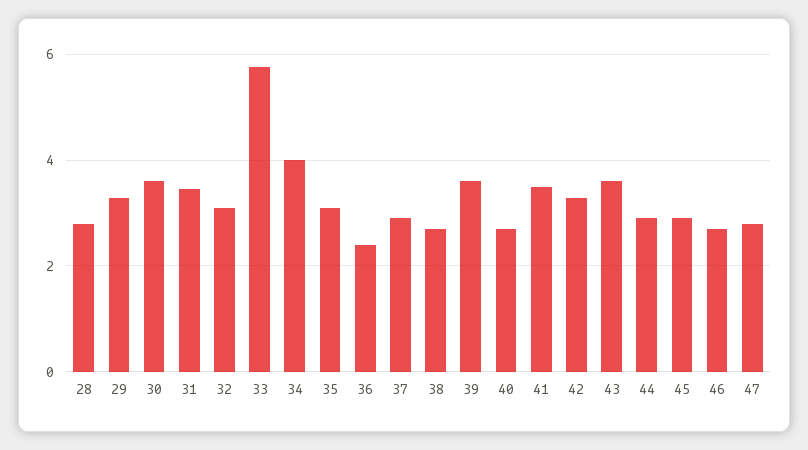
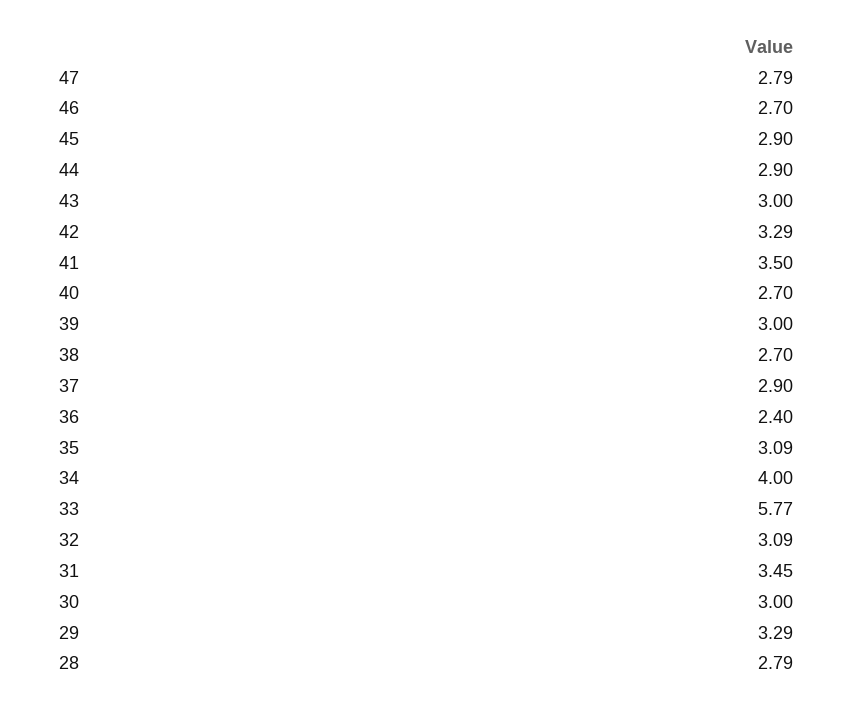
30: 3.6 -> 3
39: 3.6 -> 3
43: 3.6 -> 3

